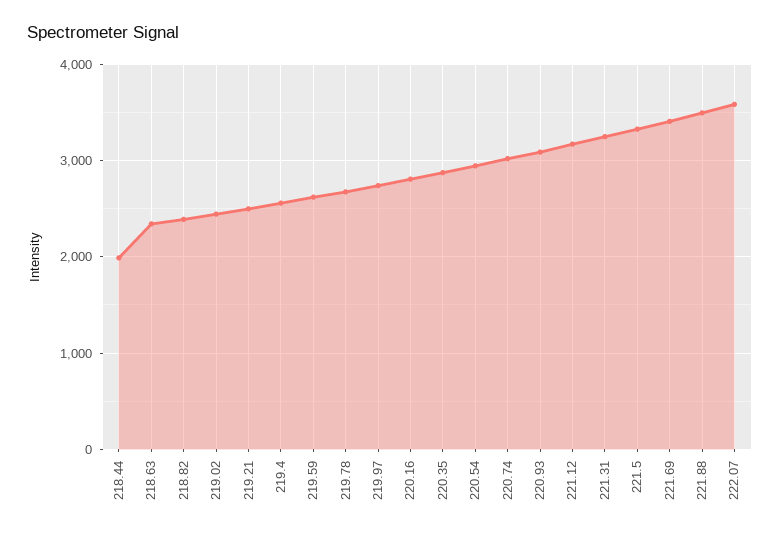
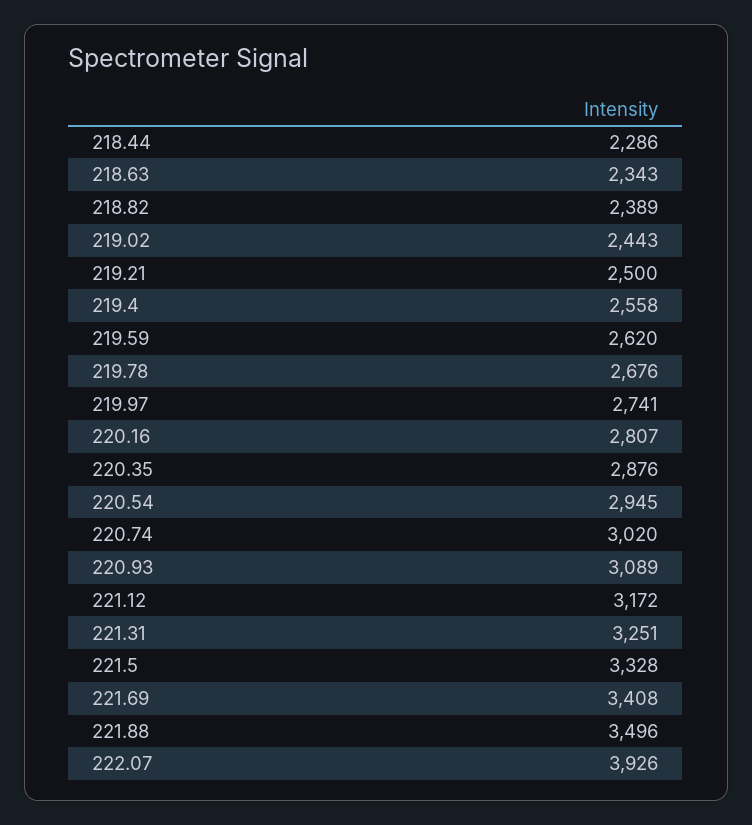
218.44: 2000 -> 2286
222.07: 3600 -> 3926

